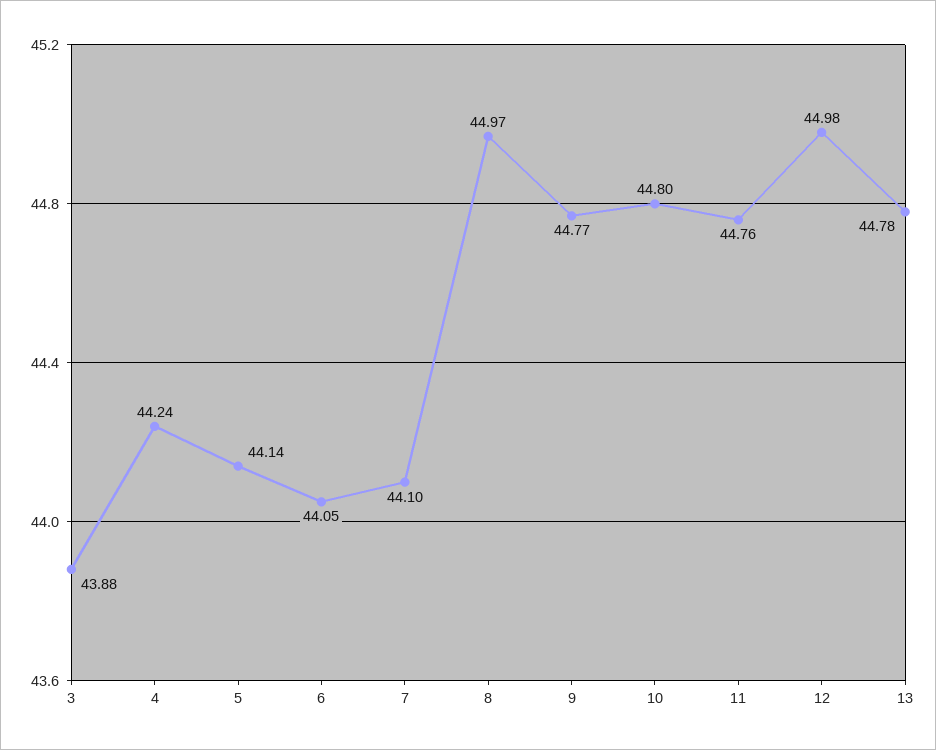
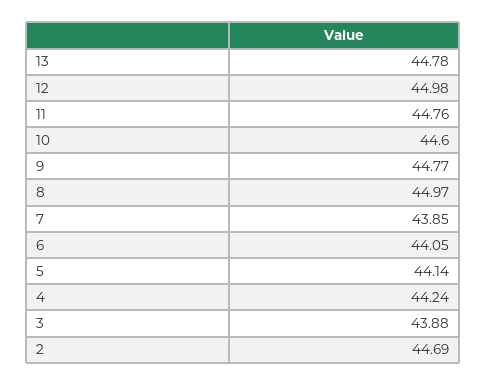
7: 44.1 -> 43.85
10: 44.8 -> 44.6
2: none -> 44.69

